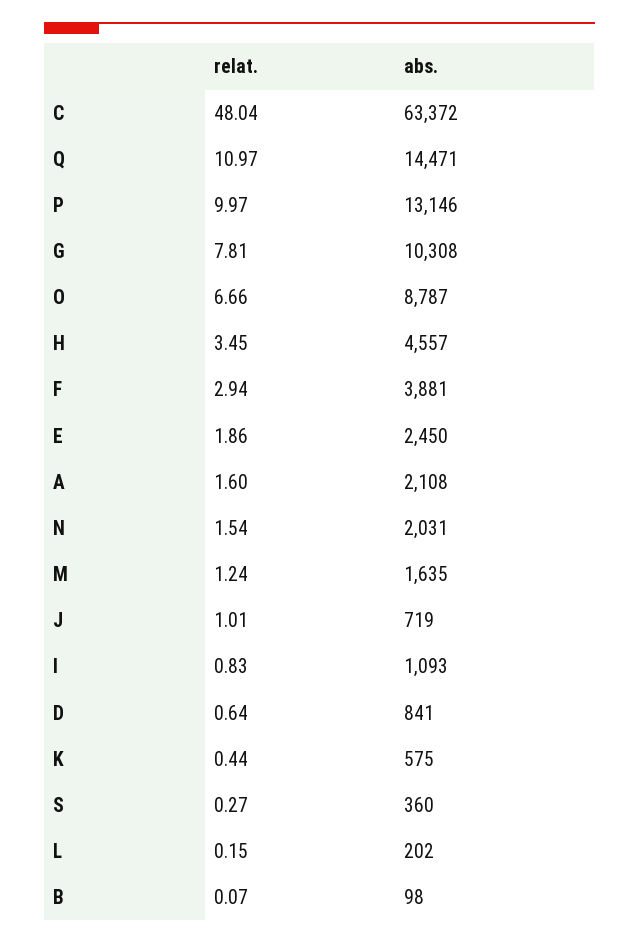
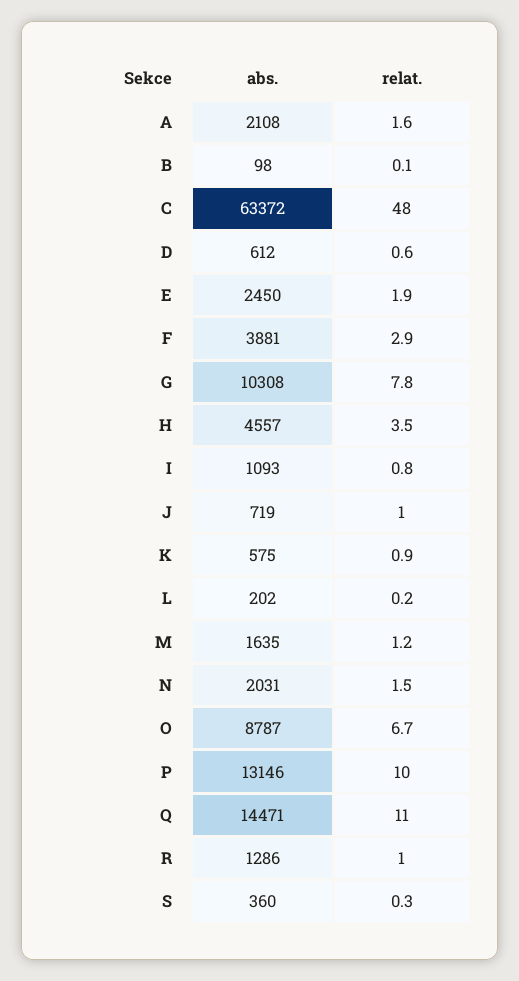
abs., D: 841 -> 612
relat., K: 0.44 -> 0.9
abs., R: none -> 1286
relat., R: none -> 1

